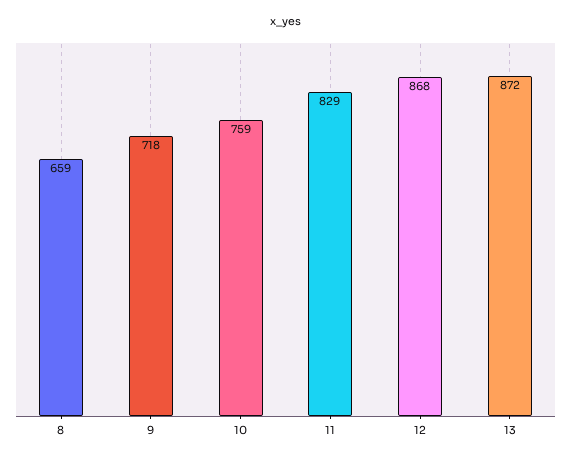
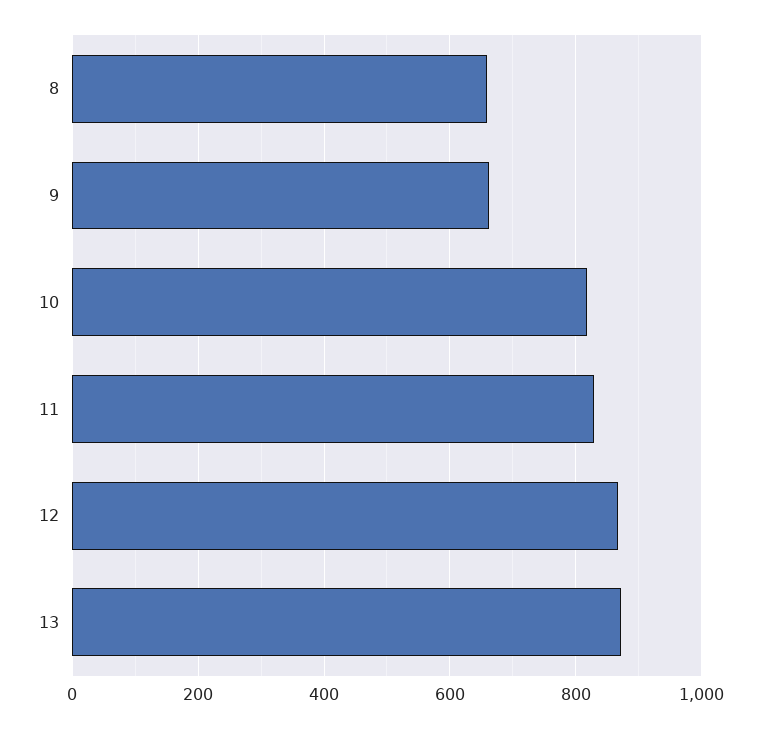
9: 718 -> 660
10: 759 -> 820

